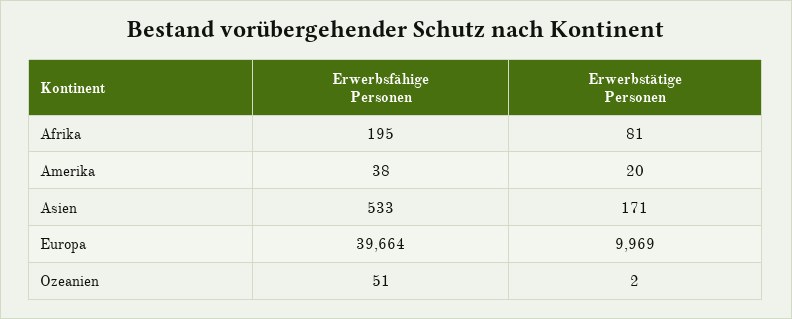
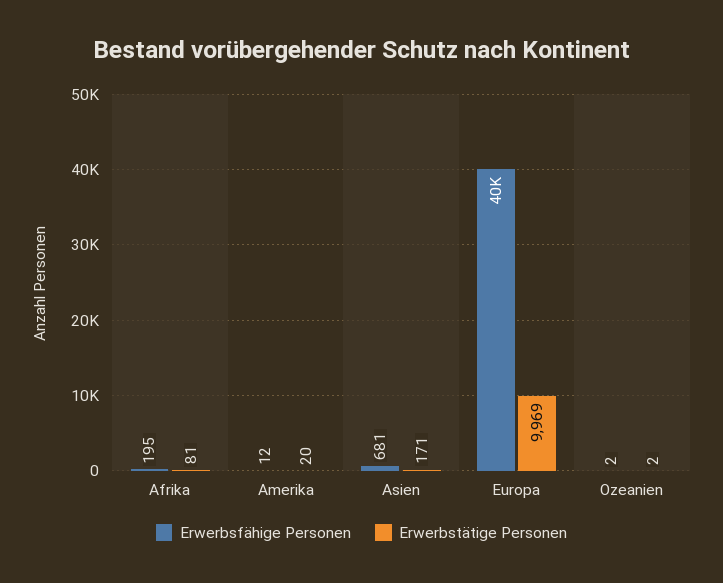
Erwerbsfähige Personen, Amerika: 38 -> 12
Erwerbsfähige Personen, Asien: 533 -> 681
Erwerbsfähige Personen, Ozeanien: 51 -> 2

